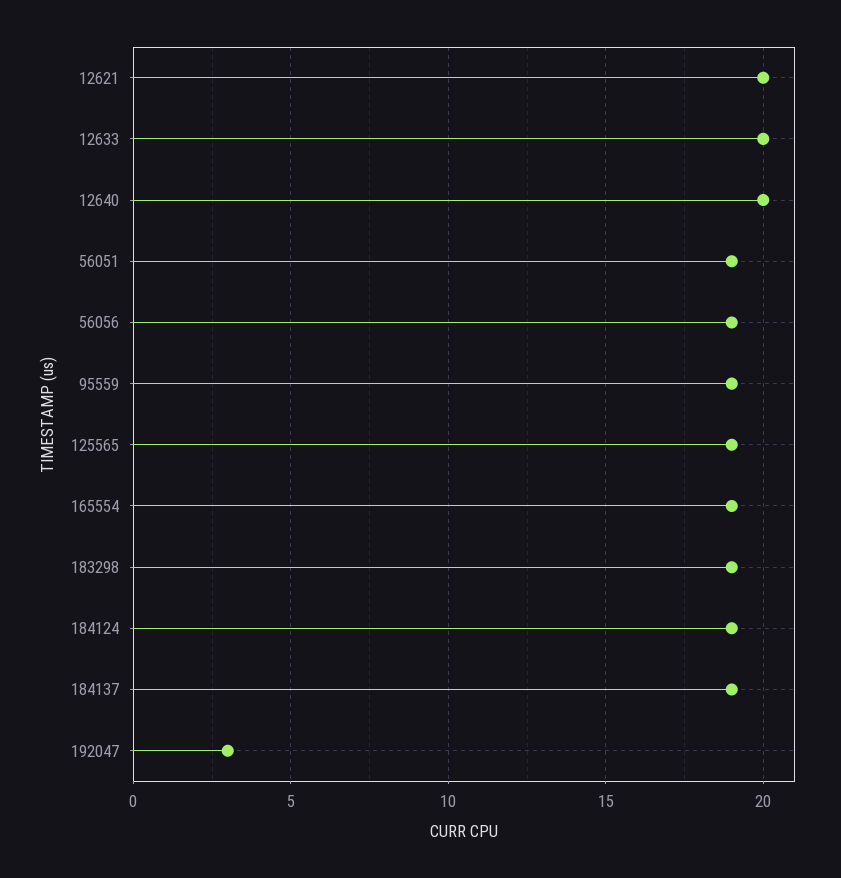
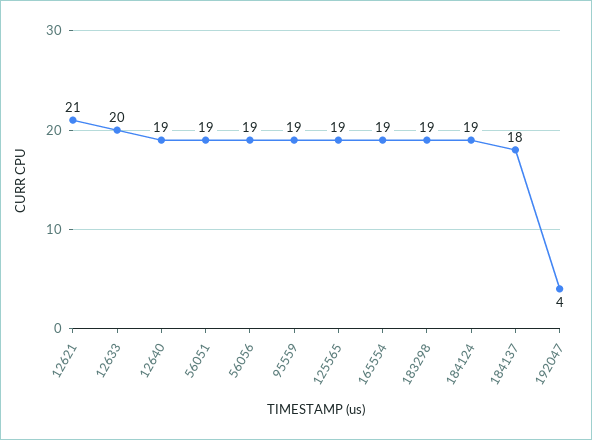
12621: 20 -> 21
12640: 20 -> 19
184137: 19 -> 18
192047: 3 -> 4

